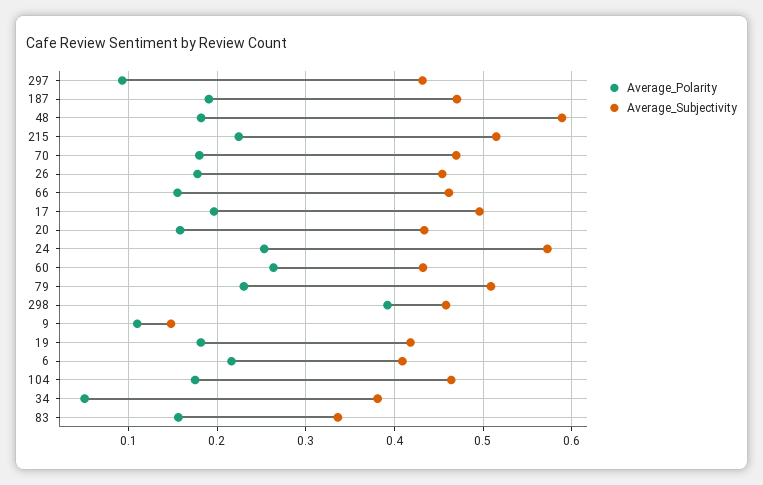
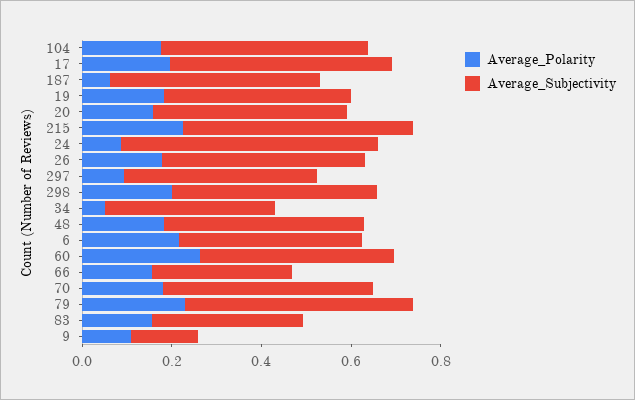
Average_Polarity, 187: 0.19 -> 0.05
Average_Subjectivity, 48: 0.59 -> 0.45
Average_Subjectivity, 66: 0.46 -> 0.3
Average_Polarity, 24: 0.25 -> 0.1
Average_Polarity, 298: 0.39 -> 0.2

